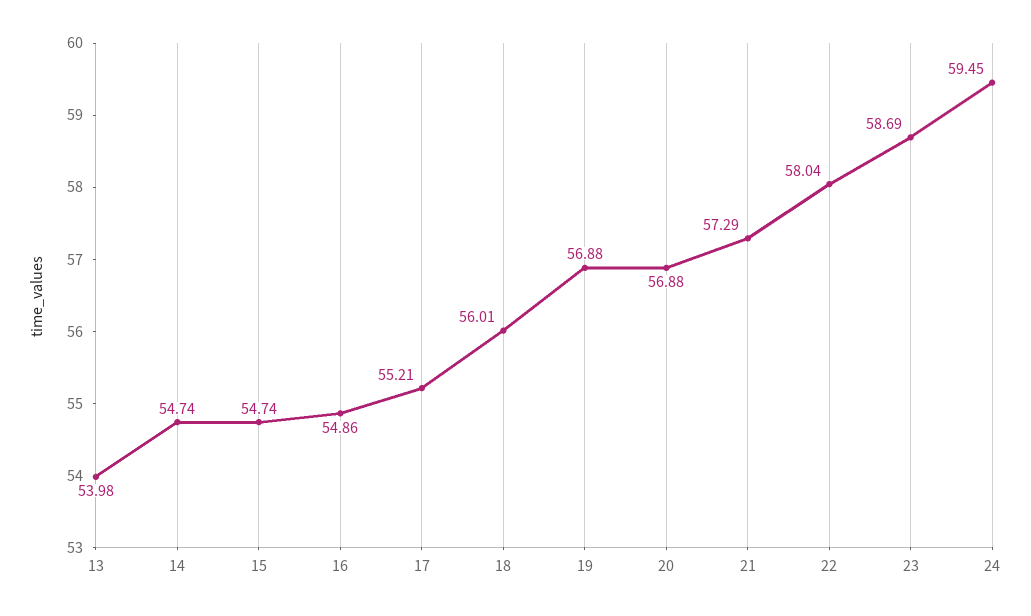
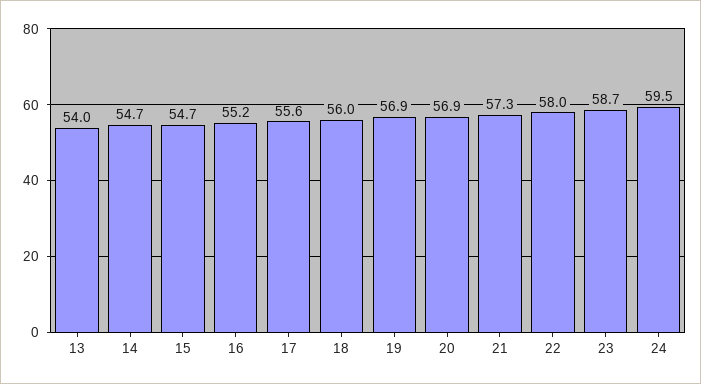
16: 54.86 -> 55.2
17: 55.21 -> 55.6

